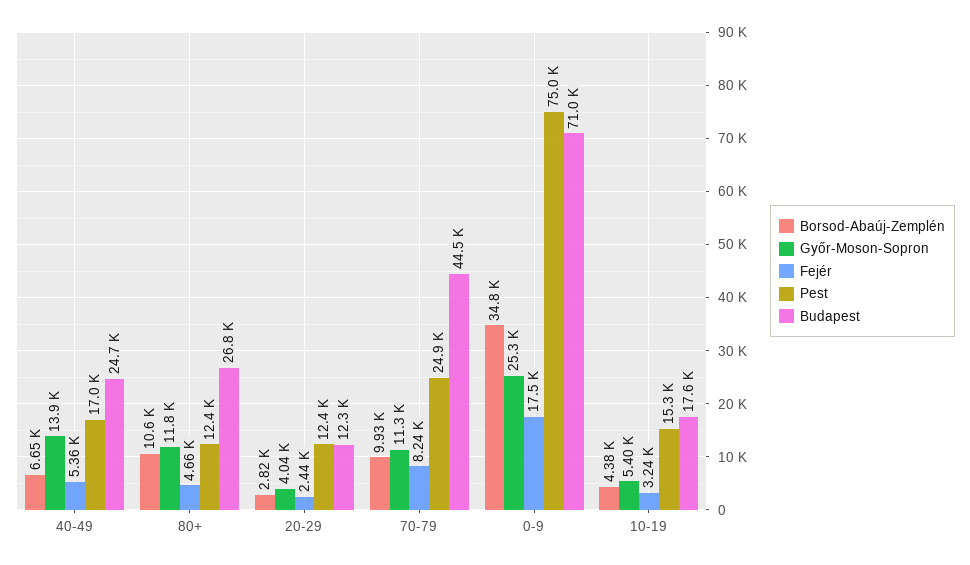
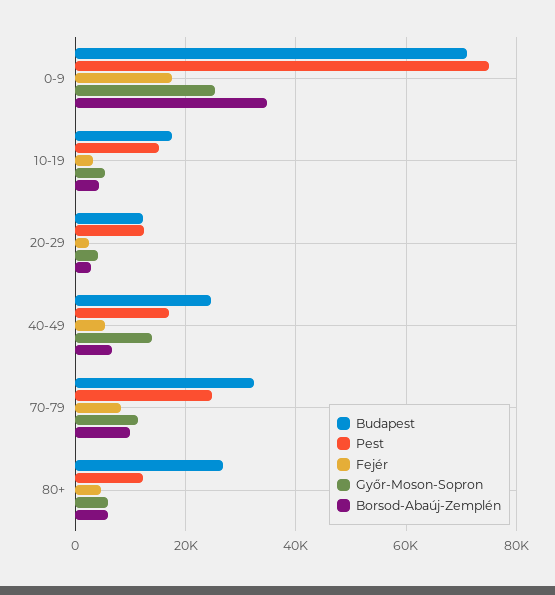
Borsod-Abaúj-Zemplén, 80+: 10600 -> 6000
Győr-Moson-Sopron, 80+: 11800 -> 6000
Budapest, 70-79: 44500 -> 32000

